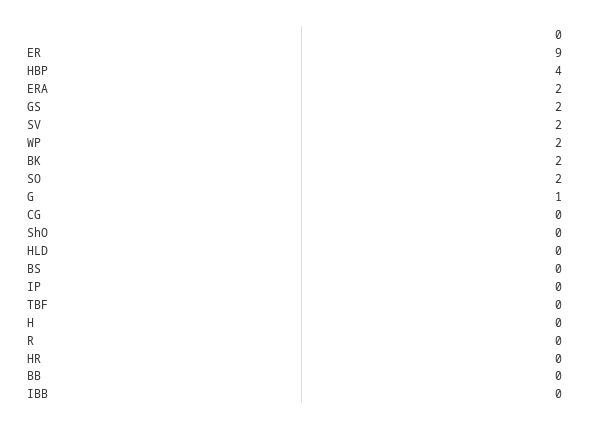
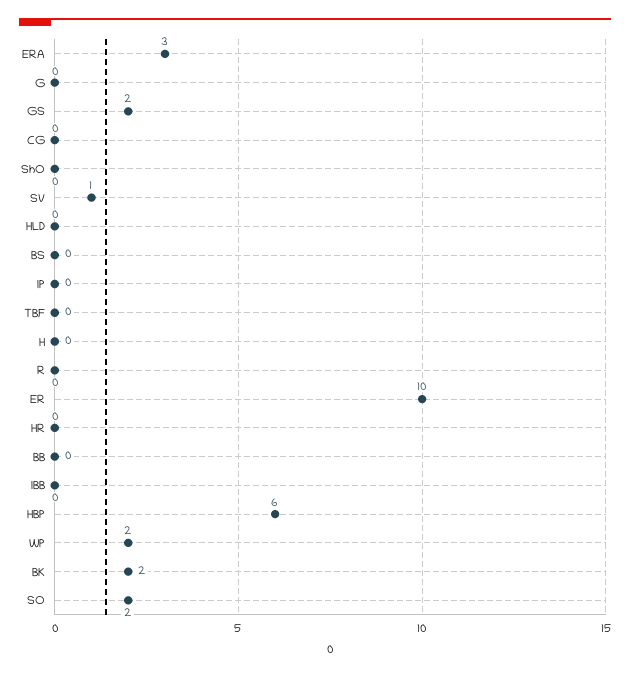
ER: 9 -> 10
HBP: 4 -> 6
ERA: 2 -> 3
SV: 2 -> 1
G: 1 -> 0

